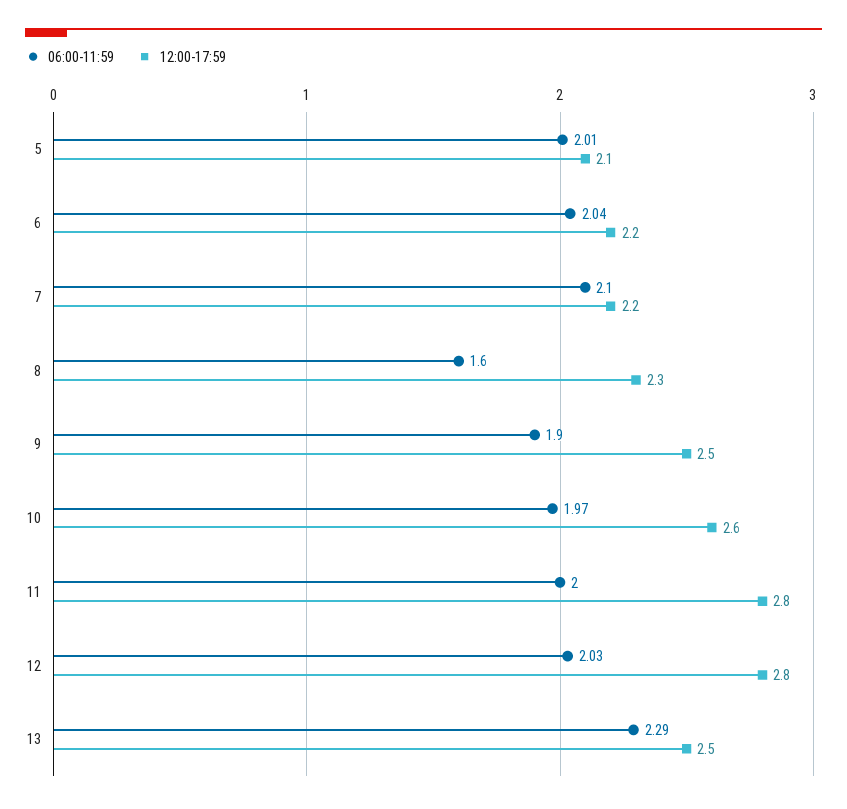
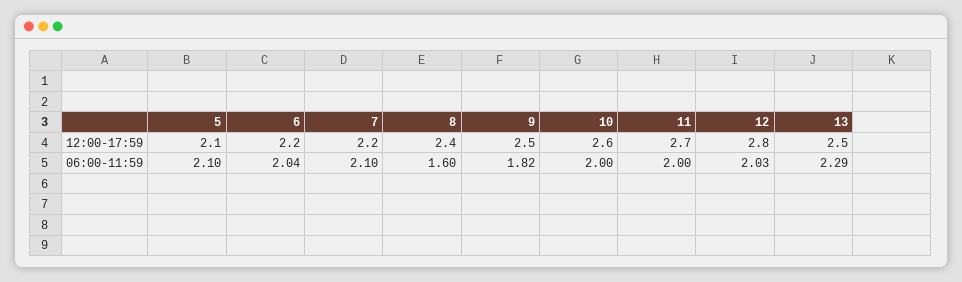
06:00-11:59, 5: 2.01 -> 2.1
12:00-17:59, 8: 2.3 -> 2.4
06:00-11:59, 9: 1.9 -> 1.82
06:00-11:59, 10: 1.97 -> 2
12:00-17:59, 11: 2.8 -> 2.7

